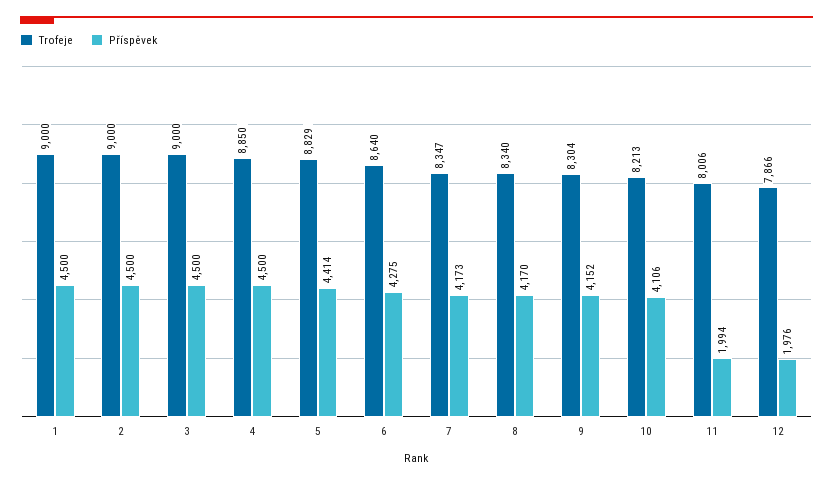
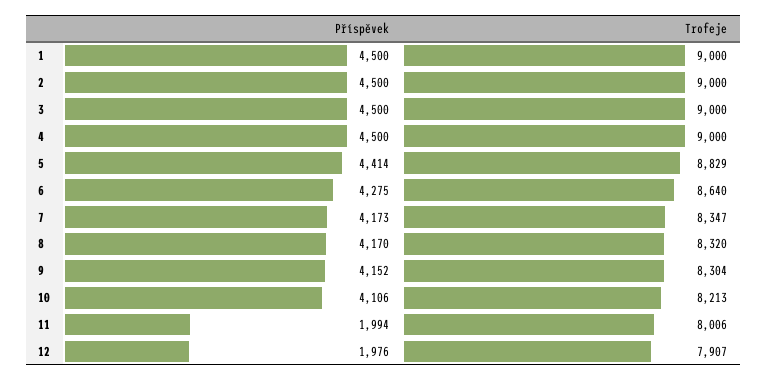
Trofeje, 4: 8850 -> 9000
Trofeje, 8: 8340 -> 8320
Trofeje, 12: 7866 -> 7907

